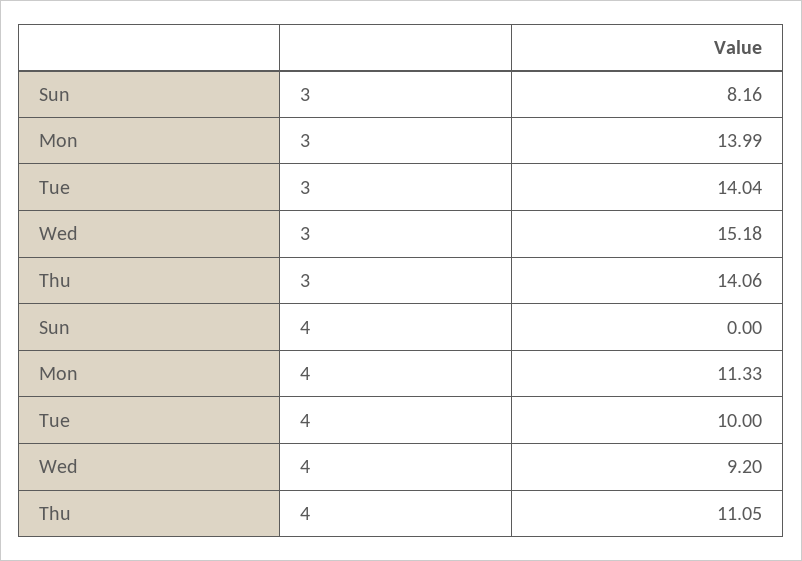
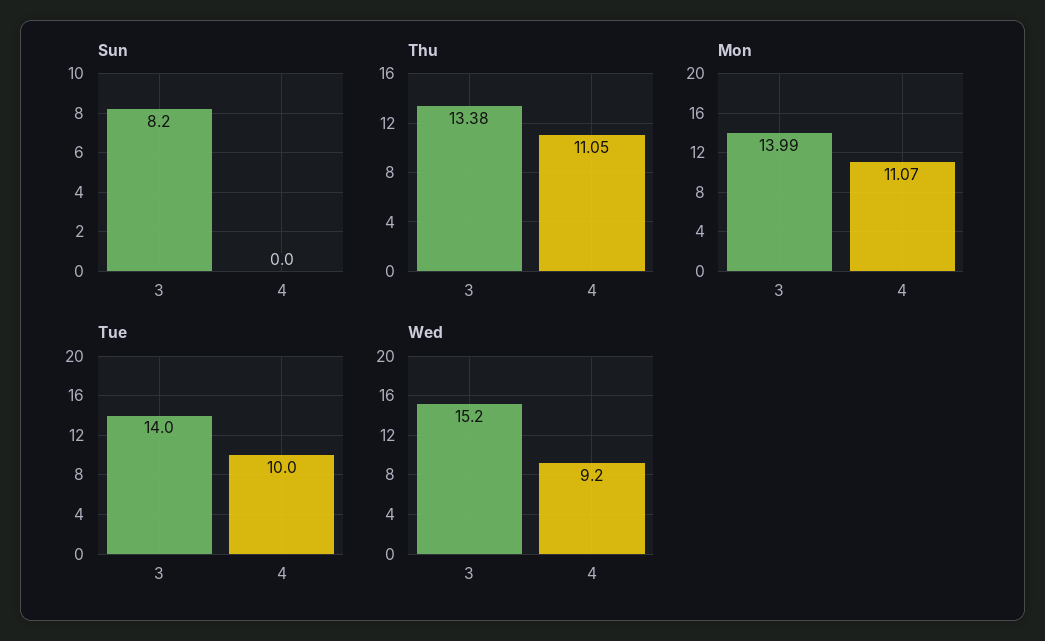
Thu, 3: 14.06 -> 13.38
Mon, 4: 11.33 -> 11.07

